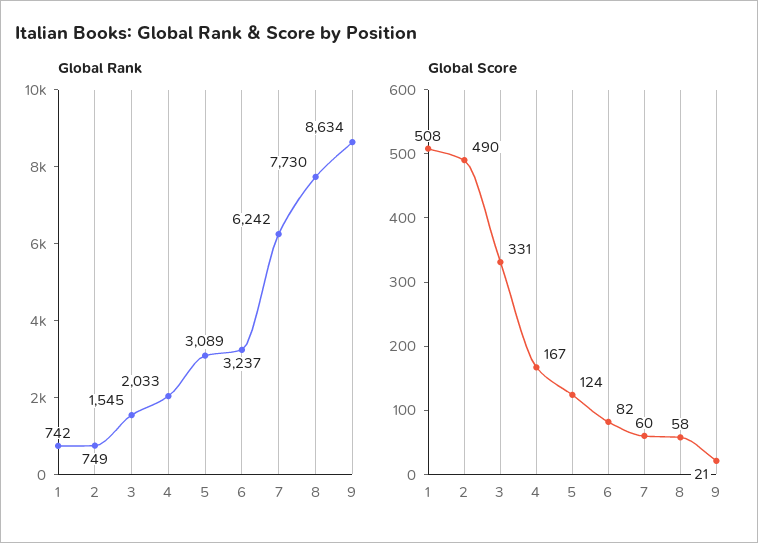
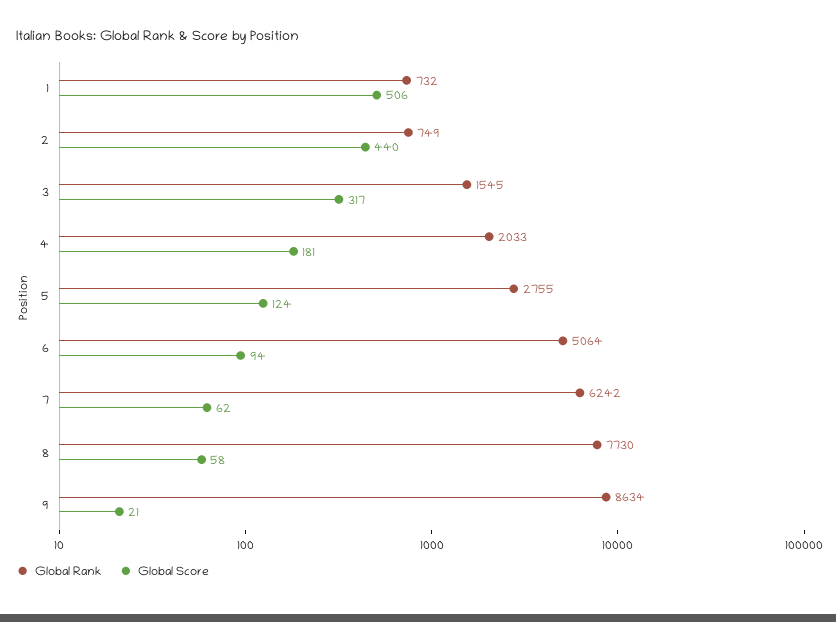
Global Rank, 1: 742 -> 732
Global Rank, 5: 3089 -> 2755
Global Rank, 6: 3237 -> 5064
Global Score, 1: 508 -> 506
Global Score, 2: 490 -> 440
Global Score, 3: 331 -> 317
Global Score, 4: 167 -> 181
Global Score, 6: 82 -> 94
Global Score, 7: 60 -> 62

